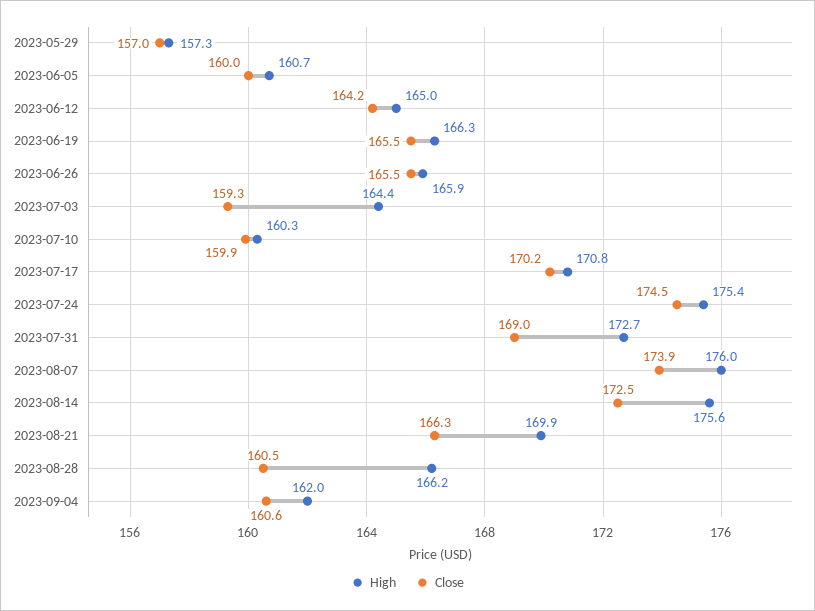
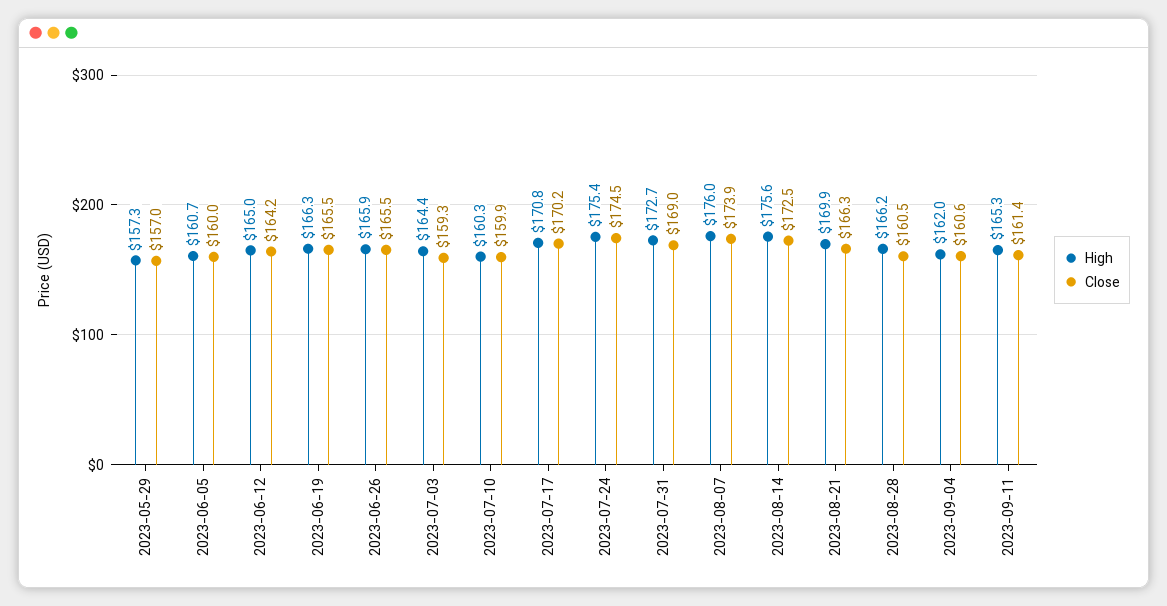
High, 2023-09-11: none -> 165.3
Close, 2023-09-11: none -> 161.4

